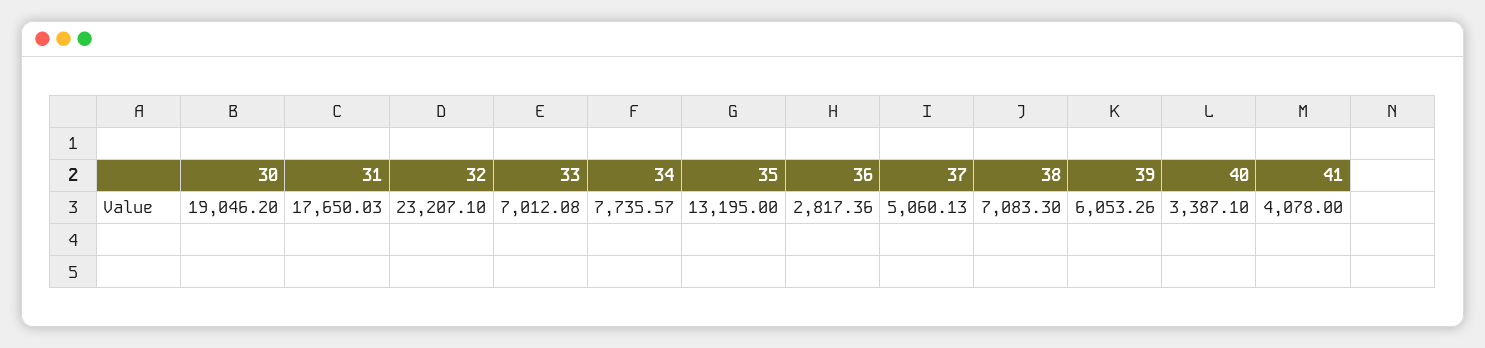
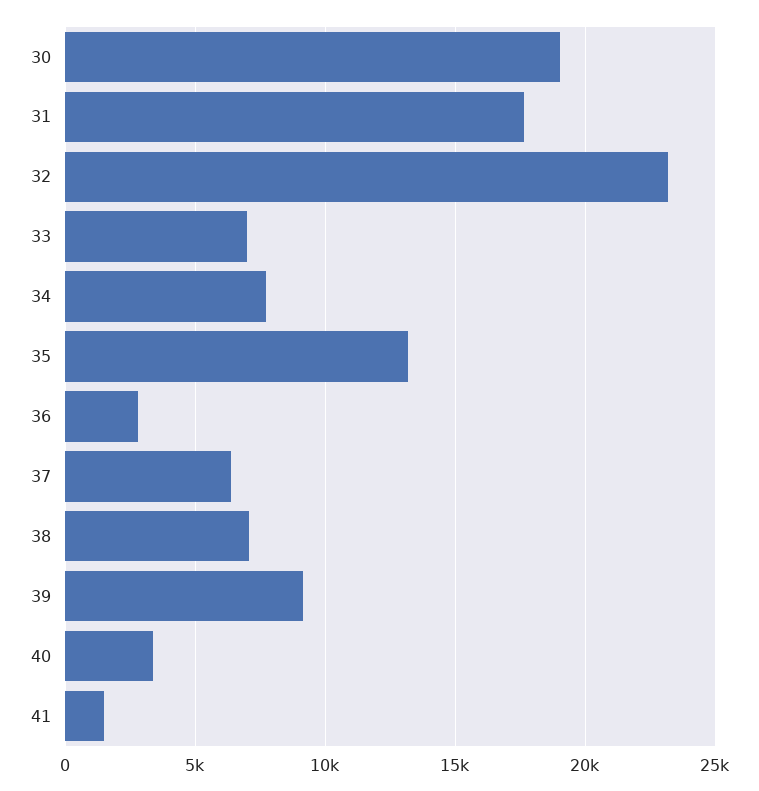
37: 5060.13 -> 6500
39: 6053.26 -> 9000
41: 4078 -> 1500

